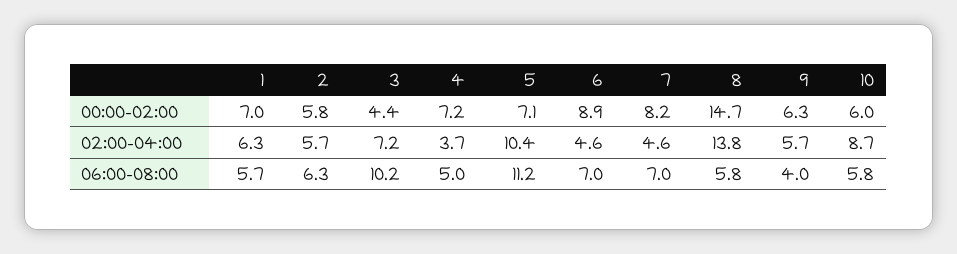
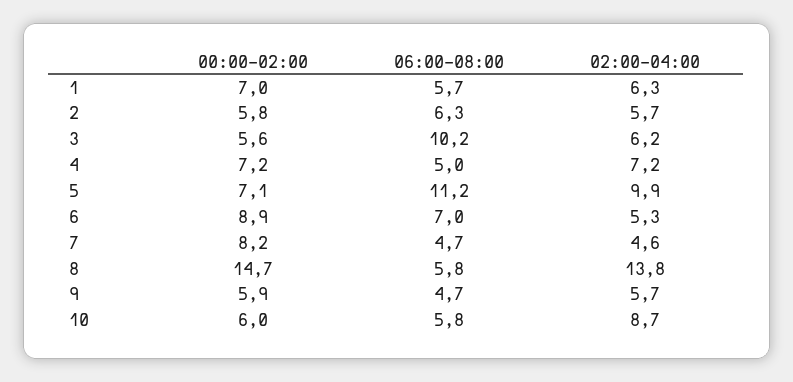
3, 00:00-02:00: 4.4 -> 5.6
9, 00:00-02:00: 6.3 -> 5.9
3, 02:00-04:00: 7.2 -> 6.2
4, 02:00-04:00: 3.7 -> 7.2
5, 02:00-04:00: 10.4 -> 9.9
6, 02:00-04:00: 4.6 -> 5.3
7, 06:00-08:00: 7 -> 4.7
9, 06:00-08:00: 4 -> 4.7

